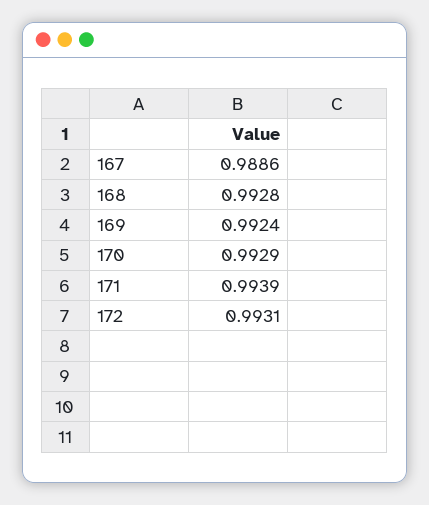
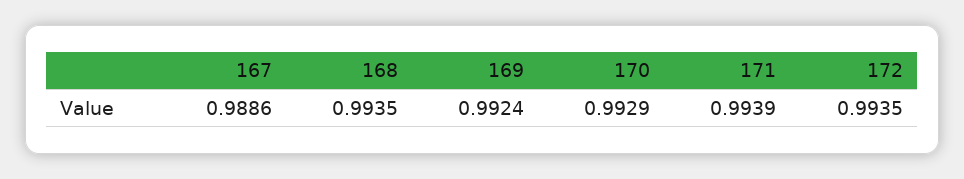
168: 0.9928 -> 0.9935
172: 0.9931 -> 0.9935

